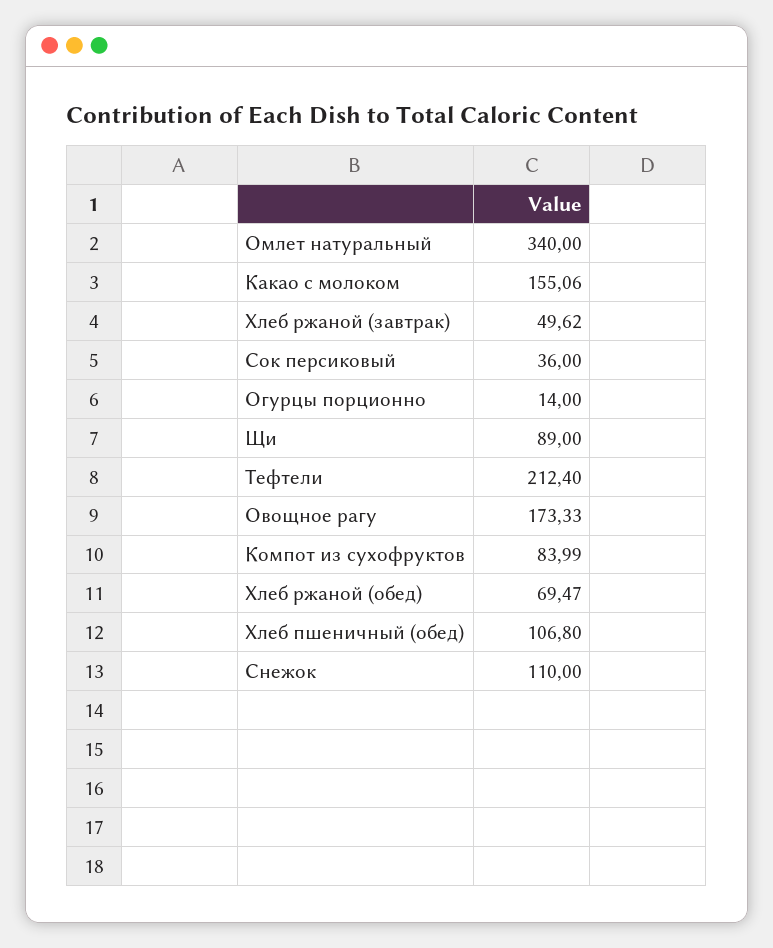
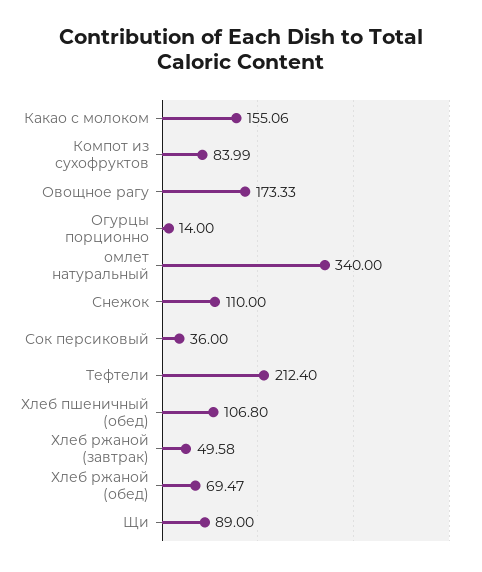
Хлеб ржаной (завтрак): 49.62 -> 49.58

